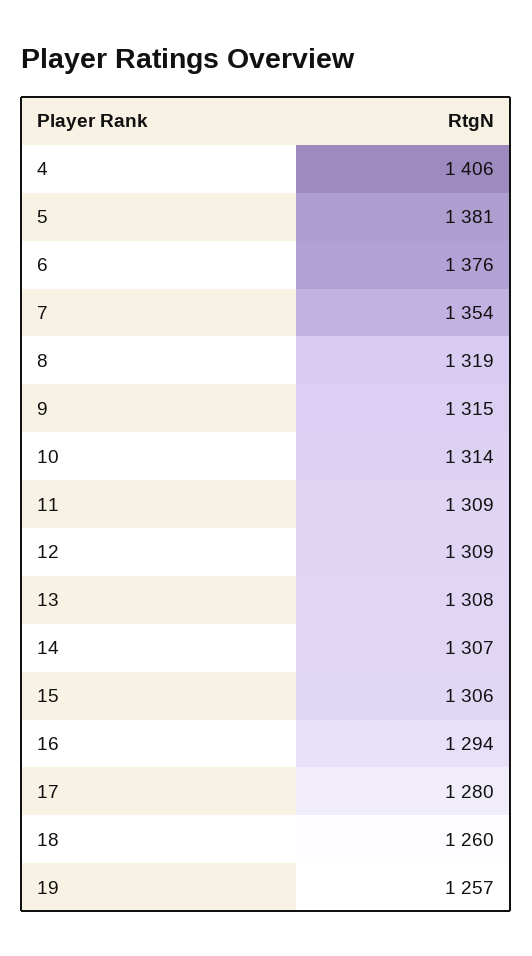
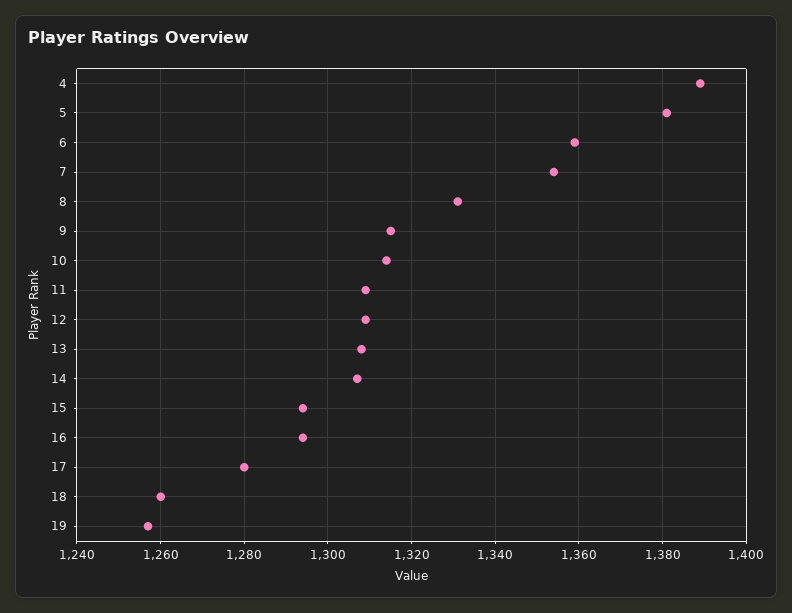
4: 1406 -> 1390
6: 1376 -> 1360
8: 1319 -> 1330
15: 1306 -> 1295

